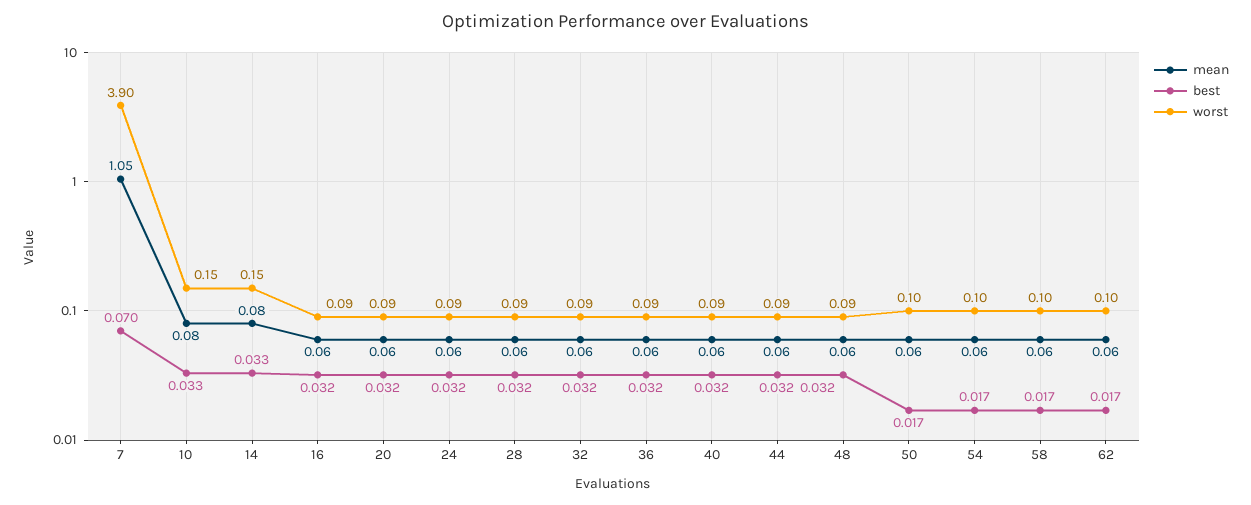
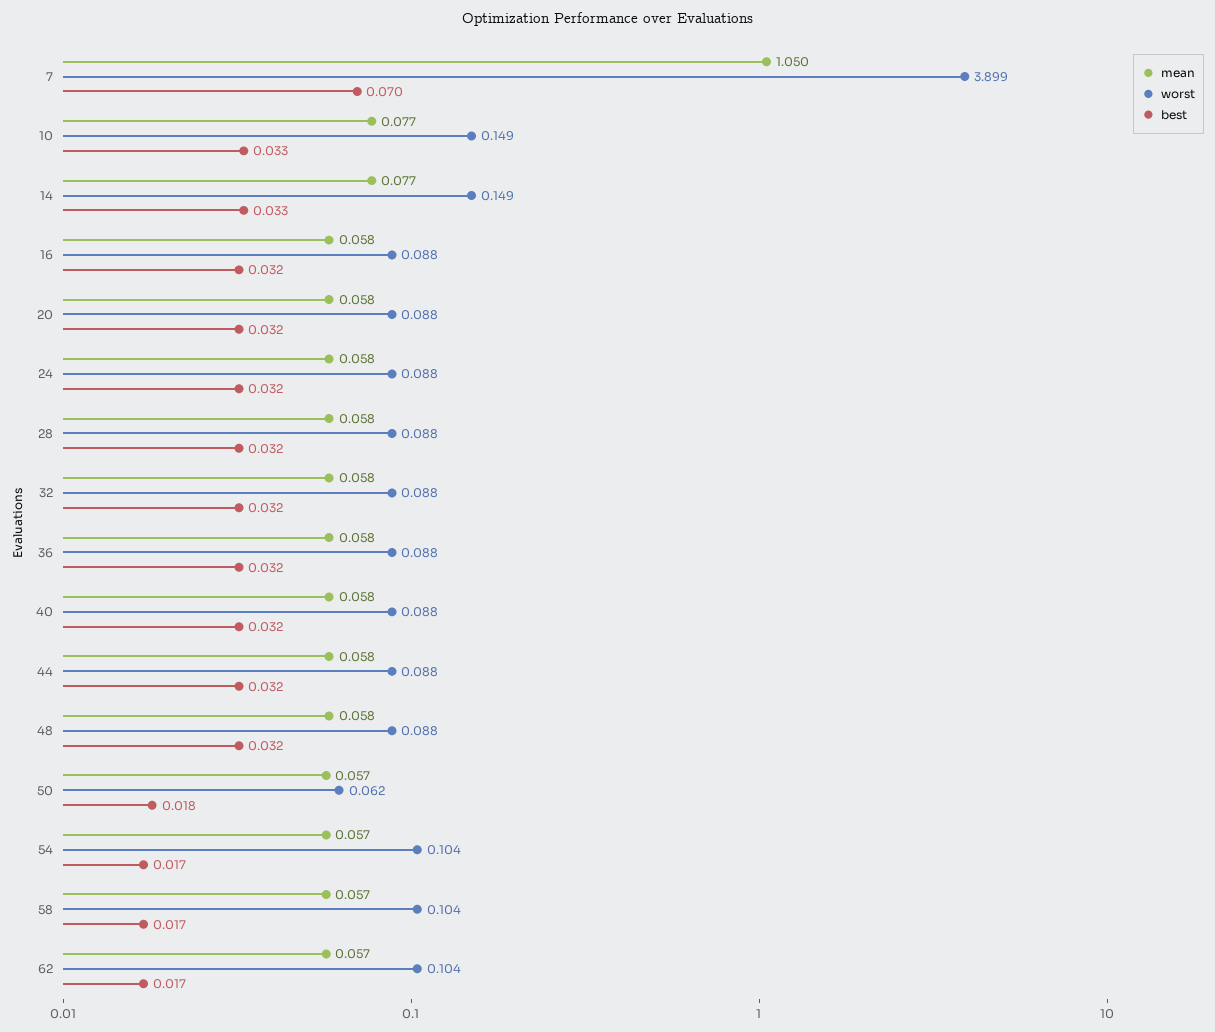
best, 50: 0.017 -> 0.018
worst, 50: 0.1 -> 0.062

